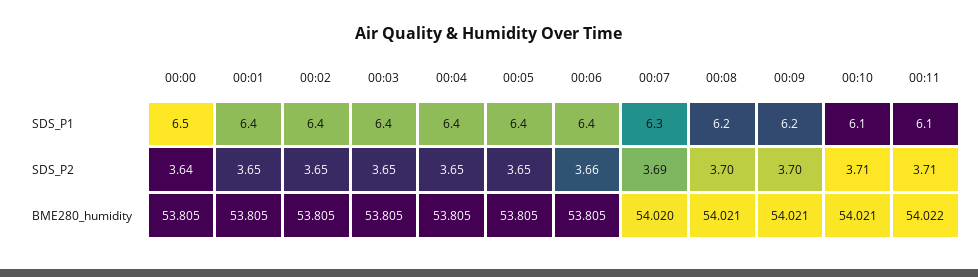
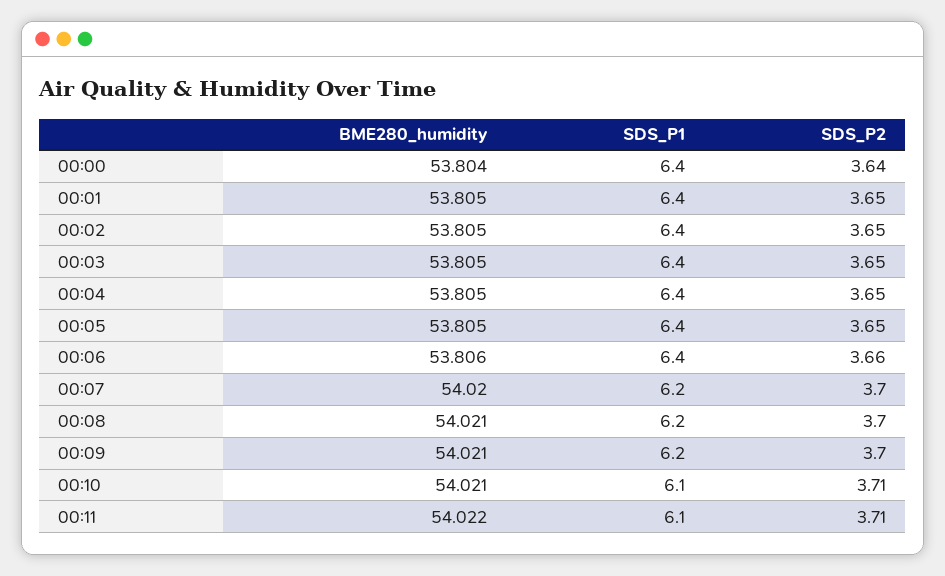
00:00, SDS_P1: 6.5 -> 6.4
00:07, SDS_P1: 6.3 -> 6.2
00:07, SDS_P2: 3.69 -> 3.7
00:00, BME280_humidity: 53.805 -> 53.804
00:06, BME280_humidity: 53.805 -> 53.806

